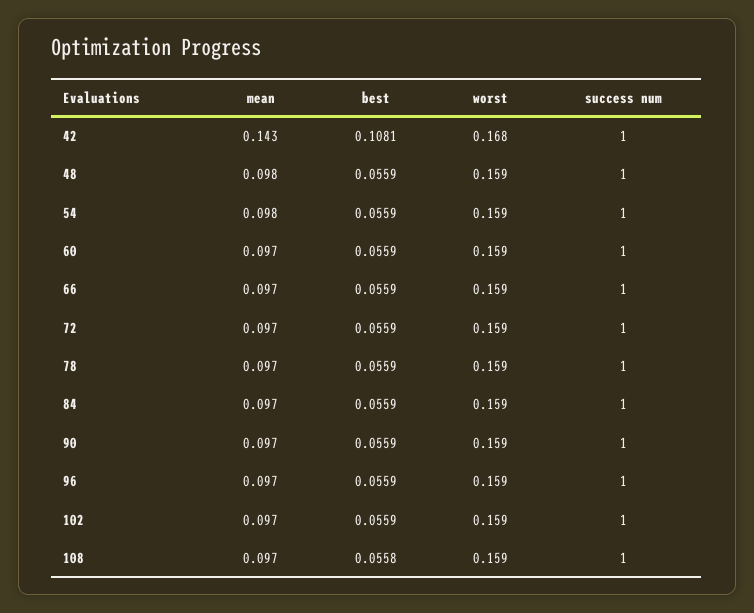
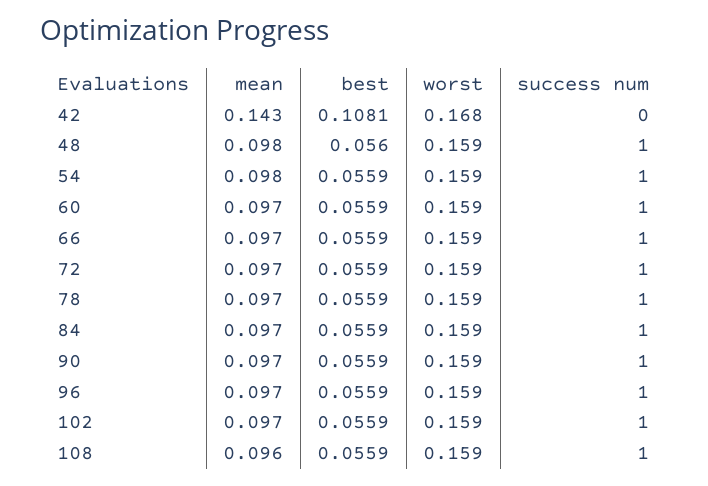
success num, 42: 1 -> 0
best, 48: 0.0559 -> 0.056
mean, 108: 0.097 -> 0.096
best, 108: 0.0558 -> 0.0559

